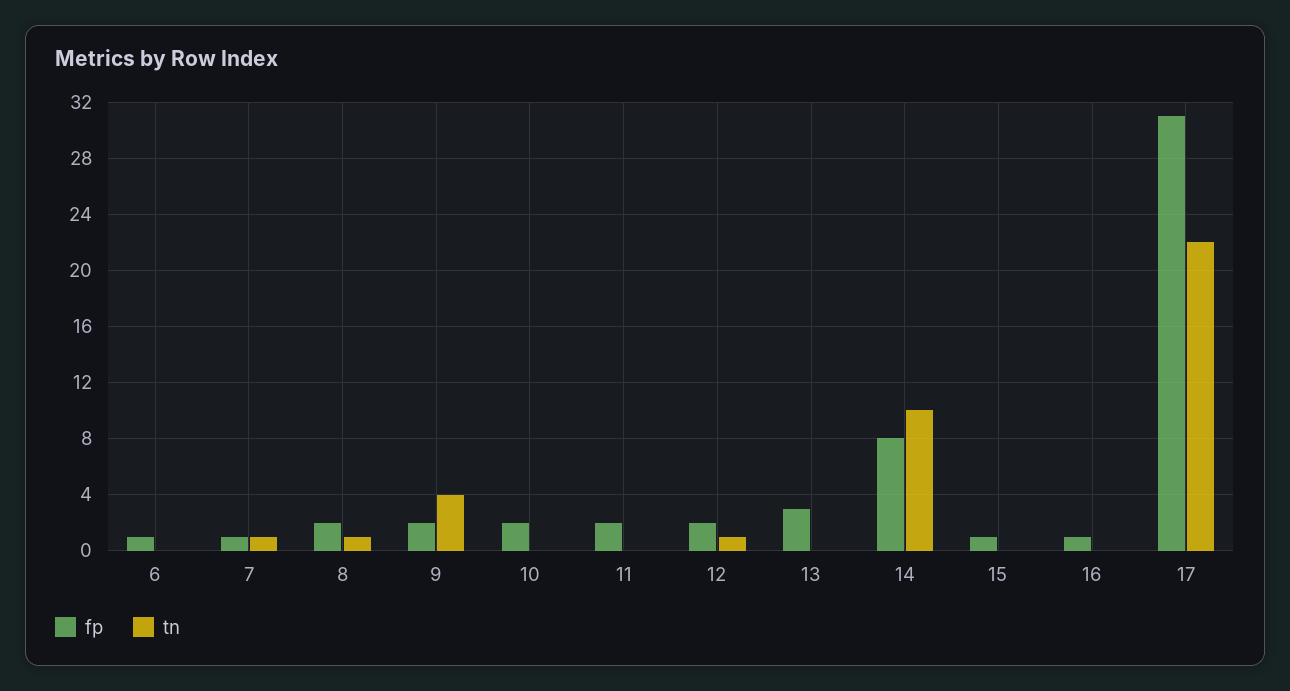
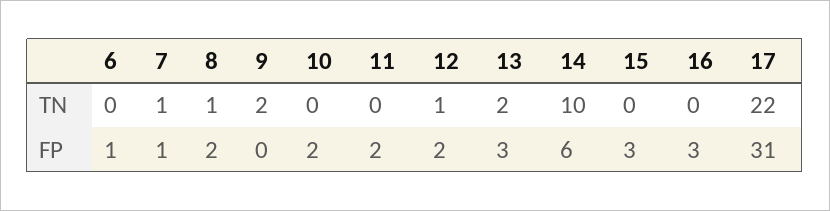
fp, 9: 2 -> 0
tn, 9: 4 -> 2
tn, 13: 0 -> 2
fp, 14: 8 -> 6
fp, 15: 1 -> 3
fp, 16: 1 -> 3

